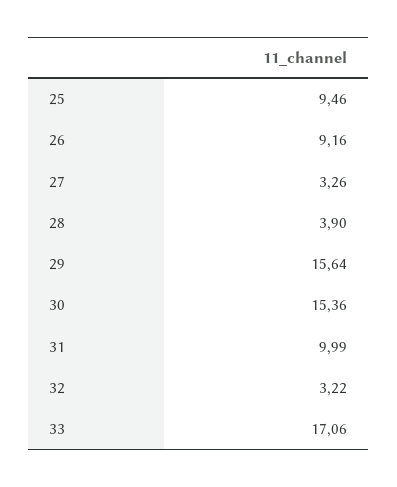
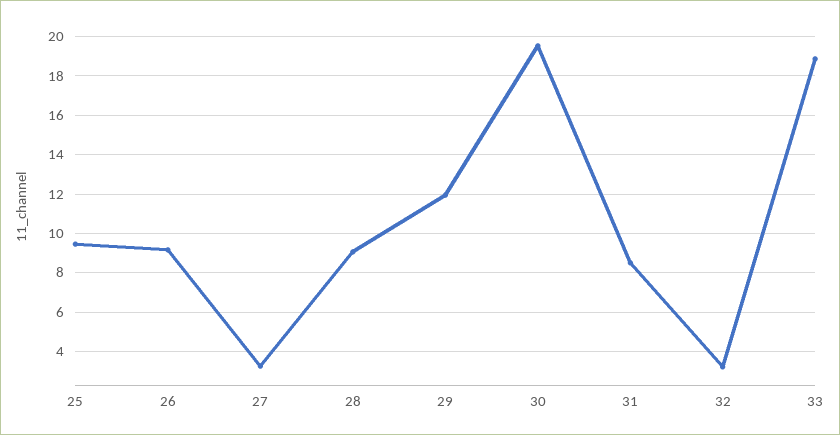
28: 3.9 -> 9
29: 15.64 -> 12
30: 15.36 -> 19.5
31: 9.99 -> 8.5
33: 17.06 -> 19

